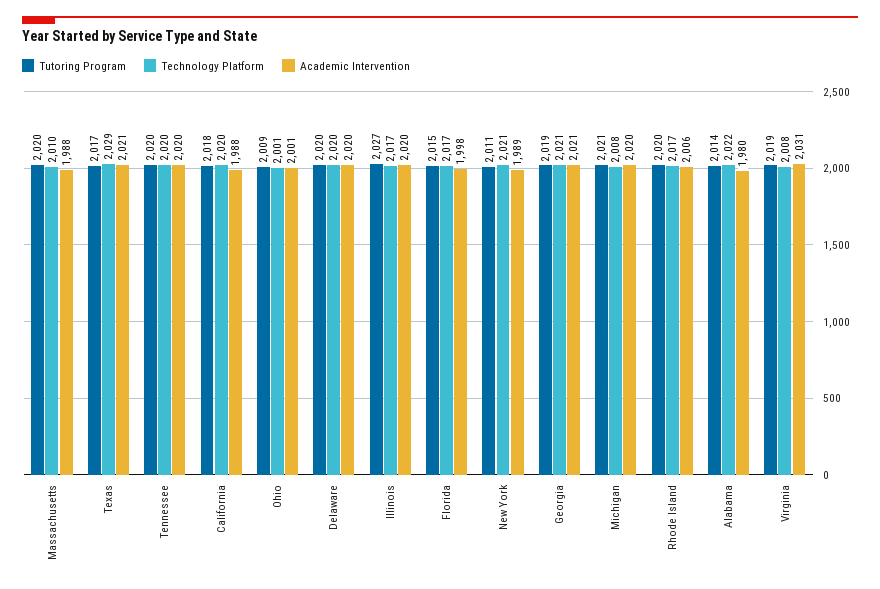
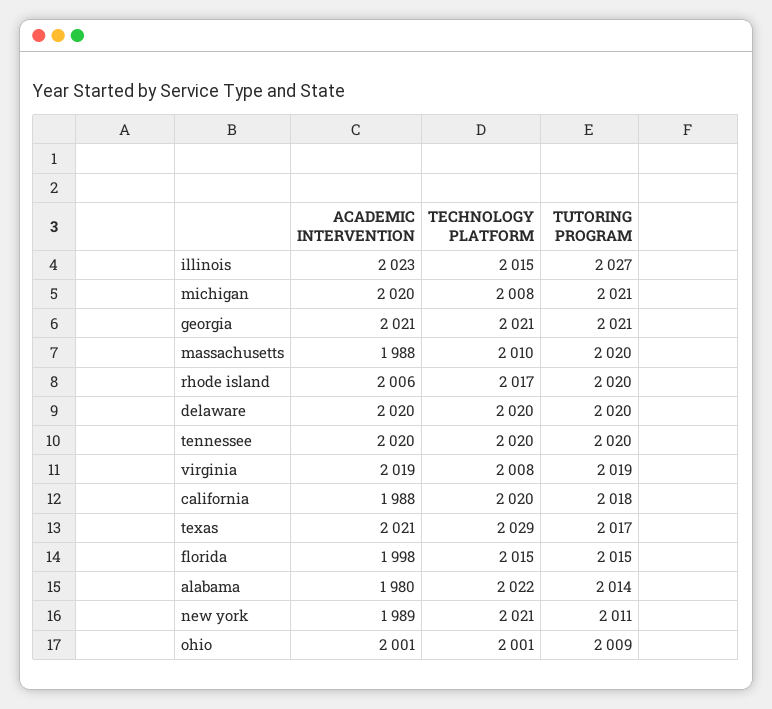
Technology Platform, Illinois: 2017 -> 2015
Academic Intervention, Illinois: 2020 -> 2023
Technology Platform, Florida: 2017 -> 2015
Tutoring Program, Georgia: 2019 -> 2021
Academic Intervention, Virginia: 2031 -> 2019

